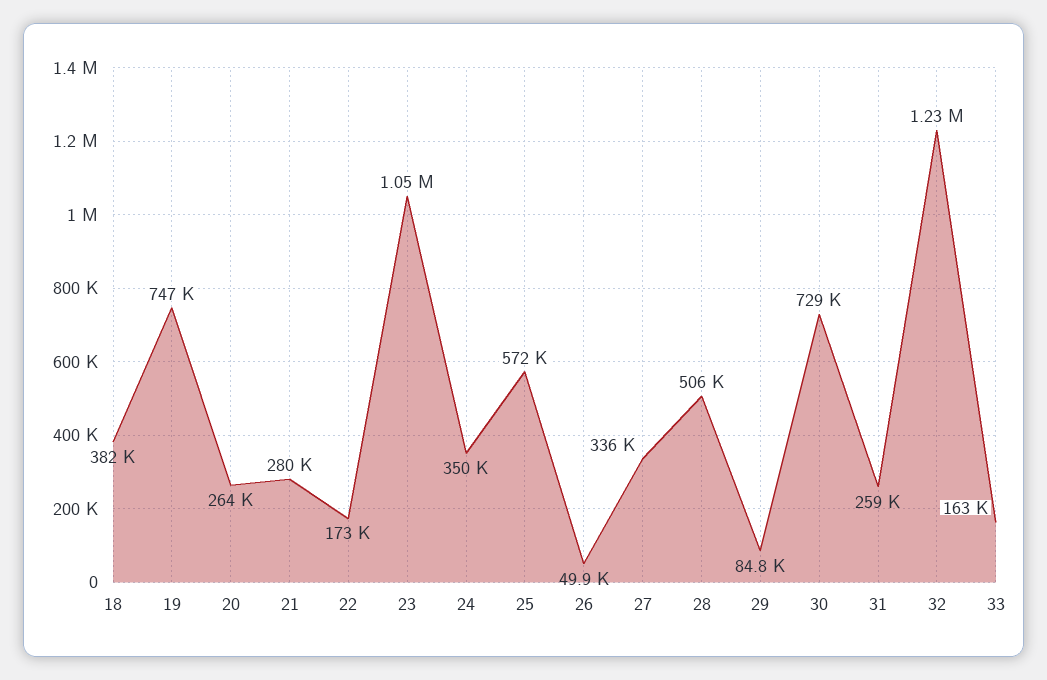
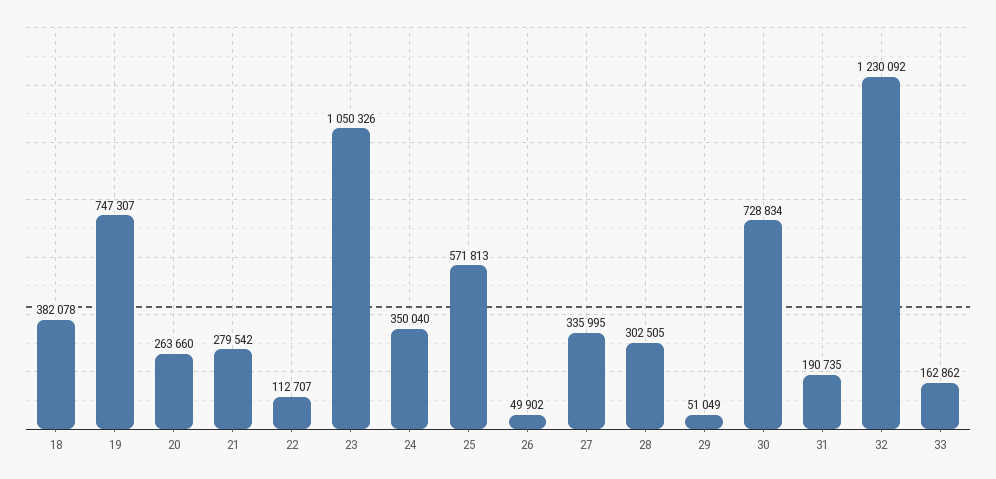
22: 173000 -> 112707
28: 506000 -> 302505
29: 84800 -> 51049
31: 259000 -> 190735

